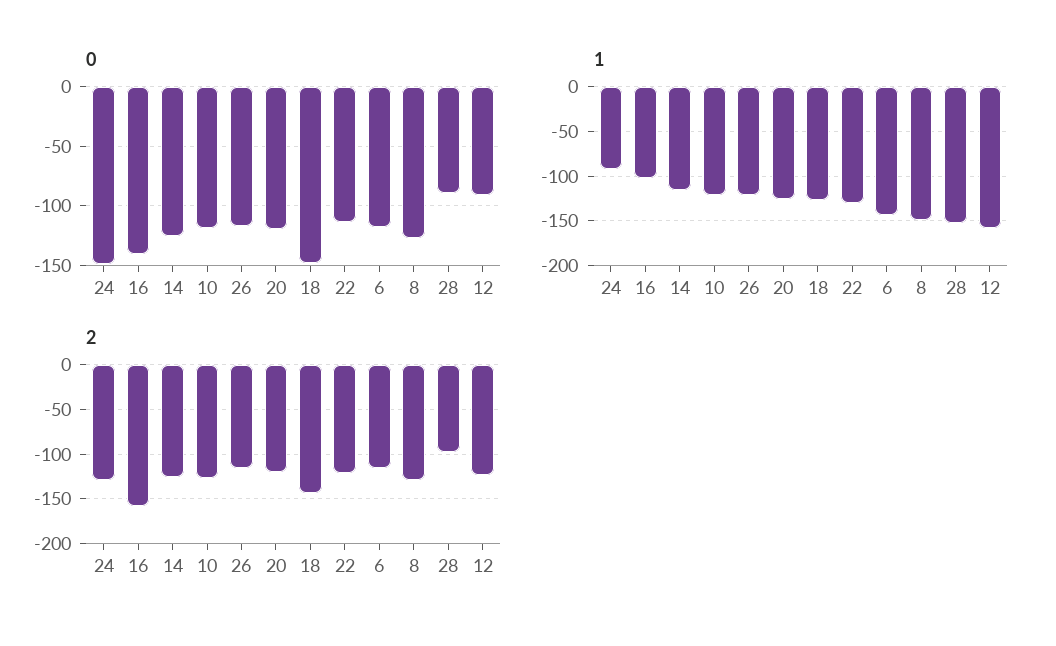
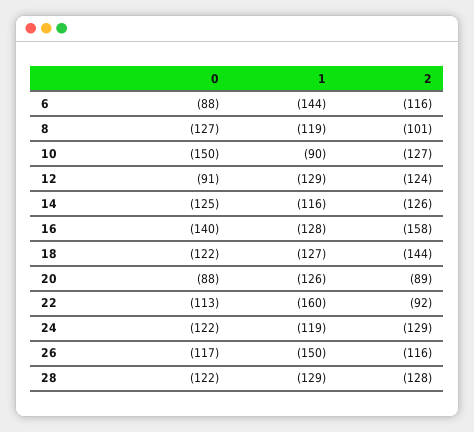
0, 24: -150 -> -122
0, 10: -120 -> -150
0, 20: -120 -> -88
0, 18: -150 -> -122
0, 6: -120 -> -88
0, 28: -90 -> -122
1, 24: -90 -> -119
1, 16: -100 -> -128
1, 10: -120 -> -90
1, 26: -120 -> -150
1, 22: -130 -> -160
1, 8: -150 -> -119
1, 28: -150 -> -129
1, 12: -160 -> -129
2, 20: -120 -> -89
2, 22: -120 -> -92
2, 8: -130 -> -101
2, 28: -100 -> -128

